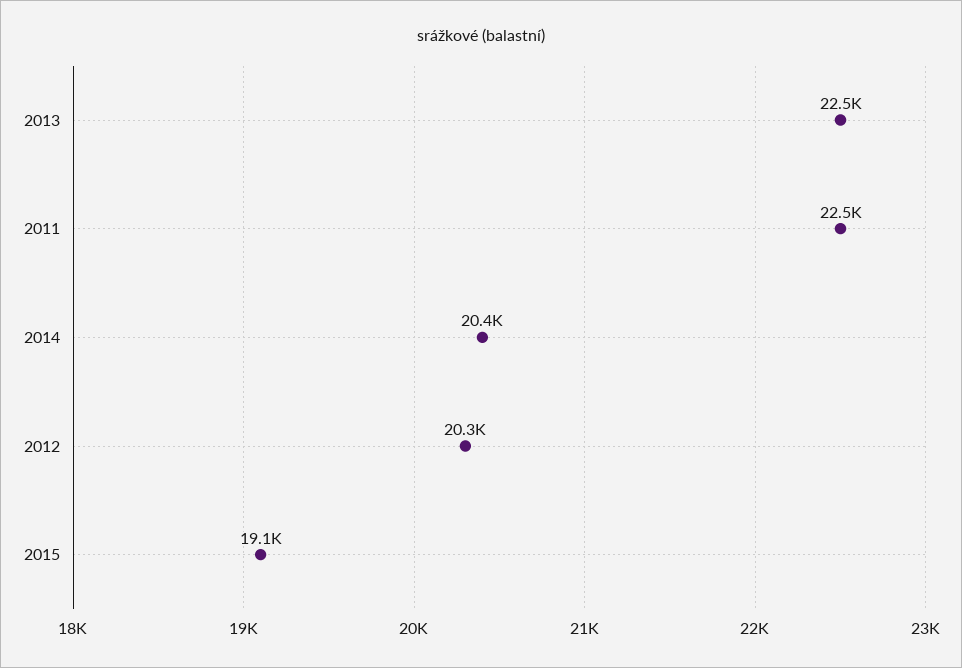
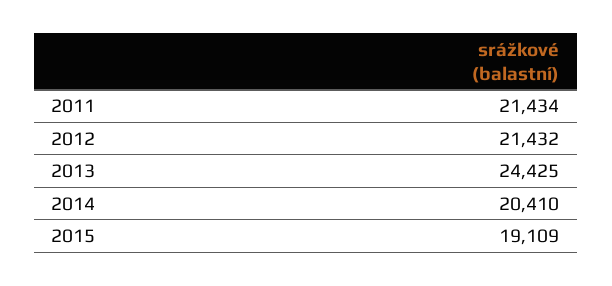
2013: 22500 -> 24425
2011: 22500 -> 21434
2012: 20300 -> 21432

